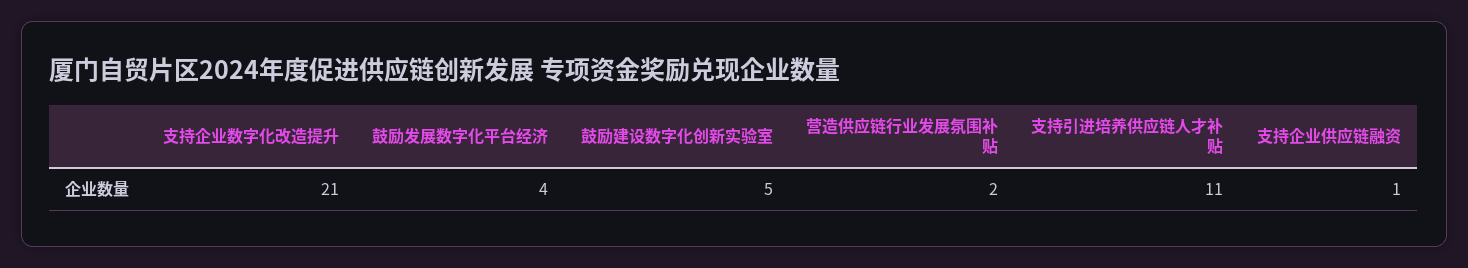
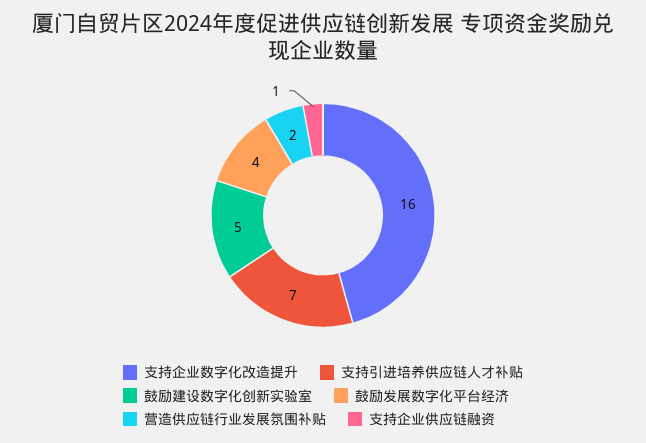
支持企业数字化改造提升: 21 -> 16
支持引进培养供应链人才补贴: 11 -> 7

